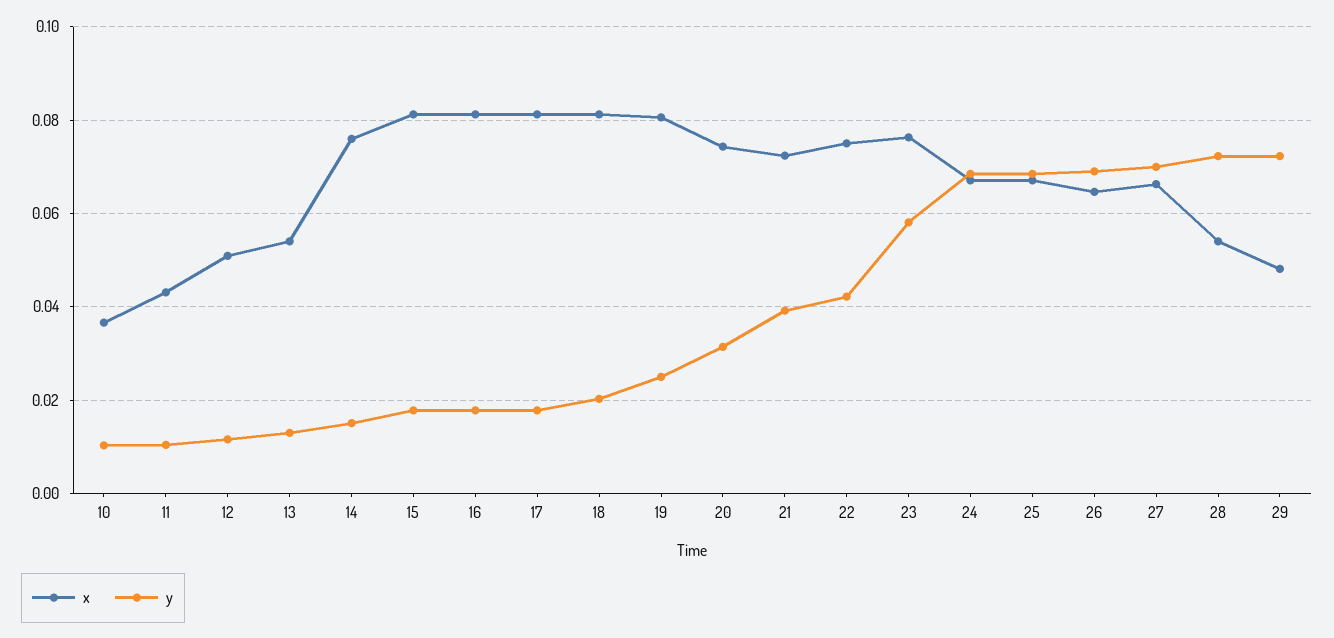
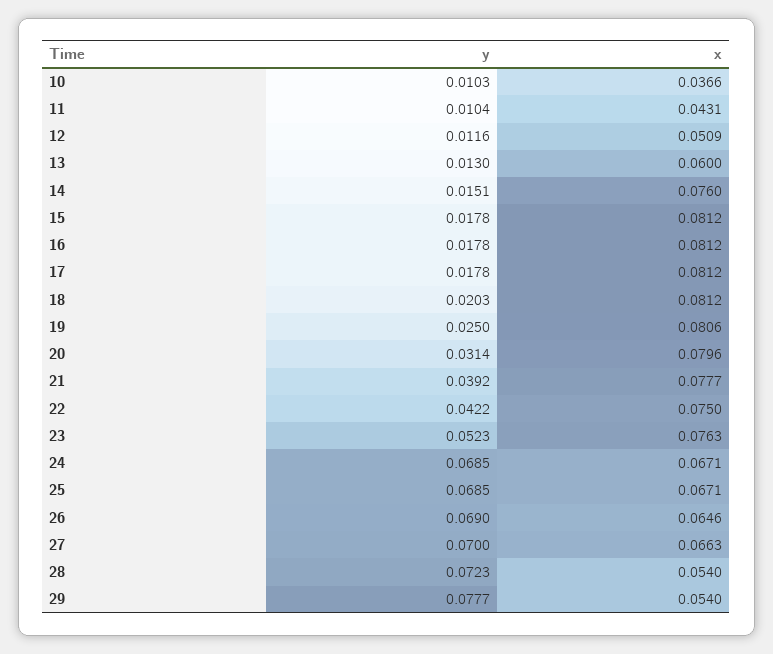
x, 13: 0.054 -> 0.06
x, 20: 0.074 -> 0.0796
x, 21: 0.072 -> 0.0777
y, 23: 0.058 -> 0.0523
x, 29: 0.048 -> 0.054
y, 29: 0.072 -> 0.0777

